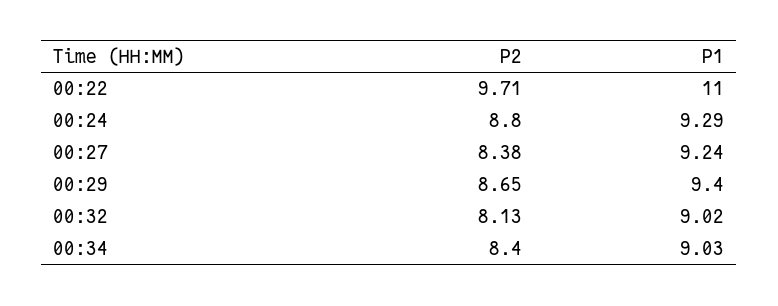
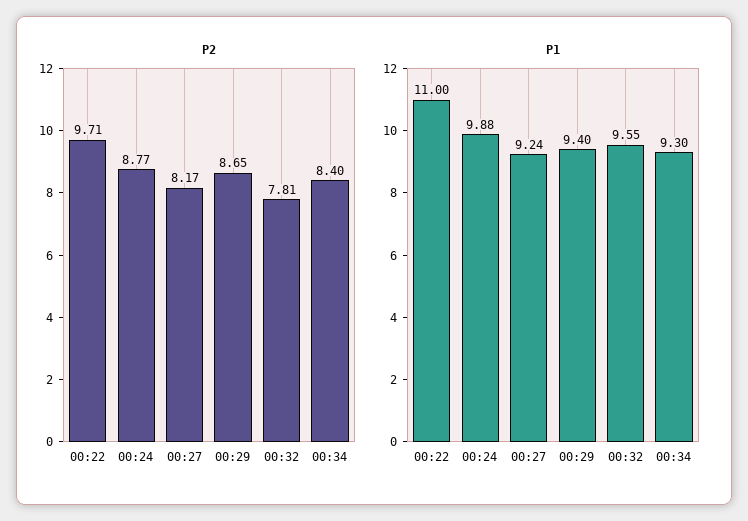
P2, 00:24: 8.8 -> 8.77
P1, 00:24: 9.29 -> 9.88
P2, 00:27: 8.38 -> 8.17
P2, 00:32: 8.13 -> 7.81
P1, 00:32: 9.02 -> 9.55
P1, 00:34: 9.03 -> 9.3

